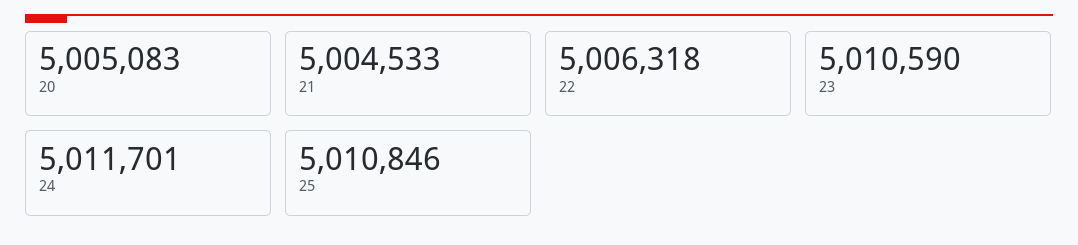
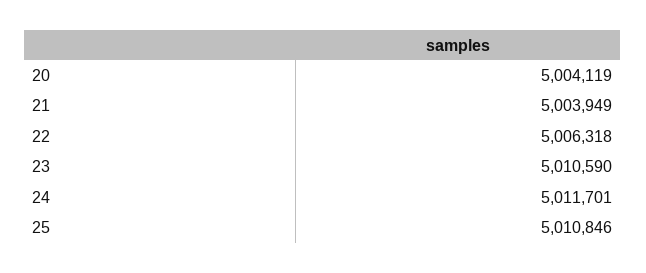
20: 5005083 -> 5004119
21: 5004533 -> 5003949

